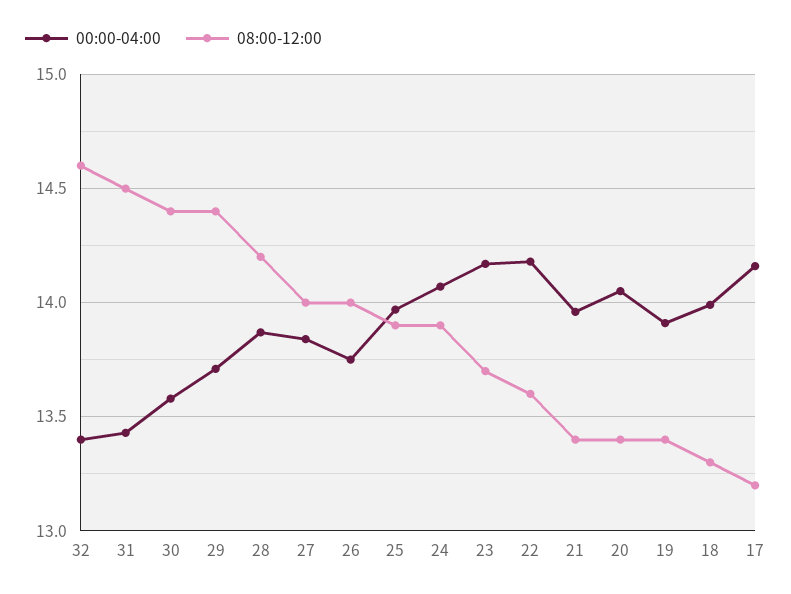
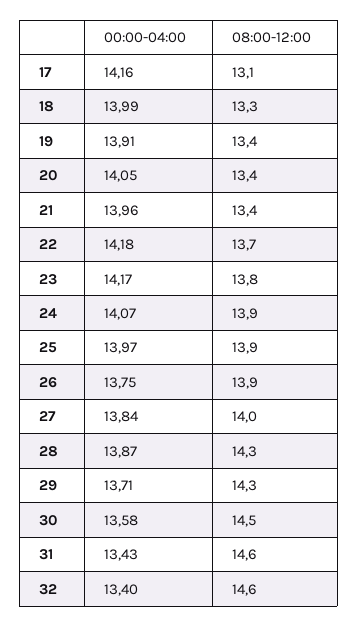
08:00-12:00, 31: 14.5 -> 14.6
08:00-12:00, 30: 14.4 -> 14.5
08:00-12:00, 29: 14.4 -> 14.3
08:00-12:00, 28: 14.2 -> 14.3
08:00-12:00, 26: 14 -> 13.9
08:00-12:00, 23: 13.7 -> 13.8
08:00-12:00, 22: 13.6 -> 13.7
08:00-12:00, 17: 13.2 -> 13.1

